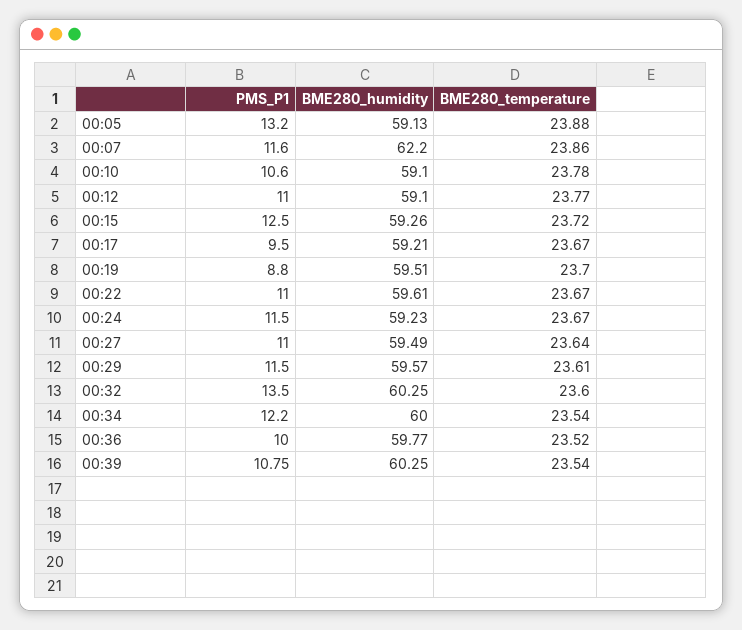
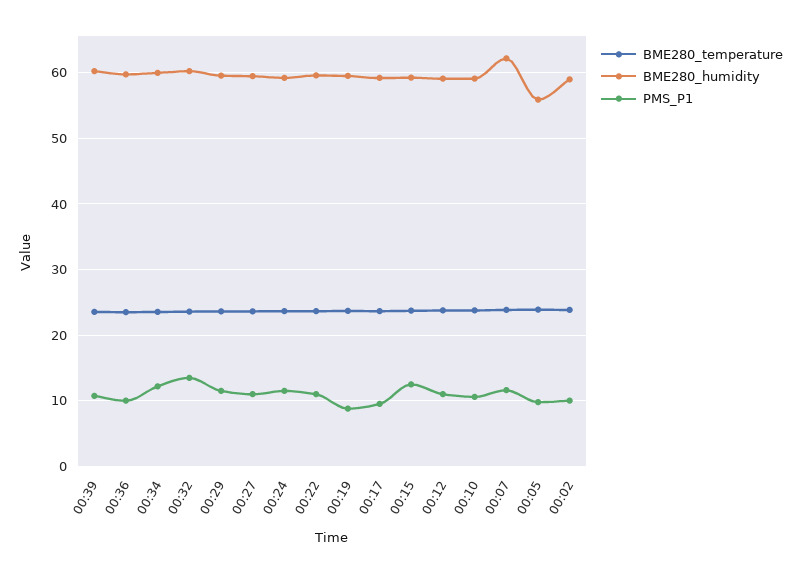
PMS_P1, 00:05: 13.2 -> 10
BME280_humidity, 00:05: 59.13 -> 56
BME280_temperature, 00:02: none -> 24
BME280_humidity, 00:02: none -> 59
PMS_P1, 00:02: none -> 10

